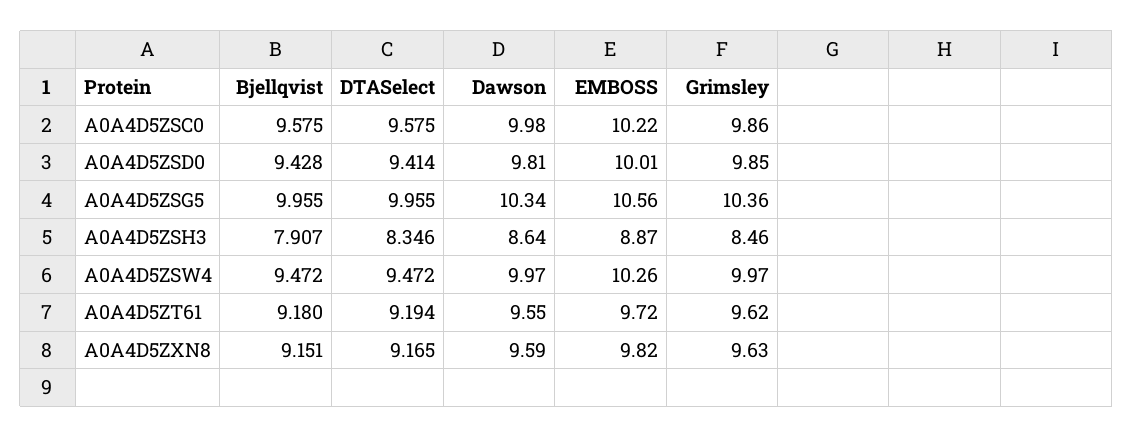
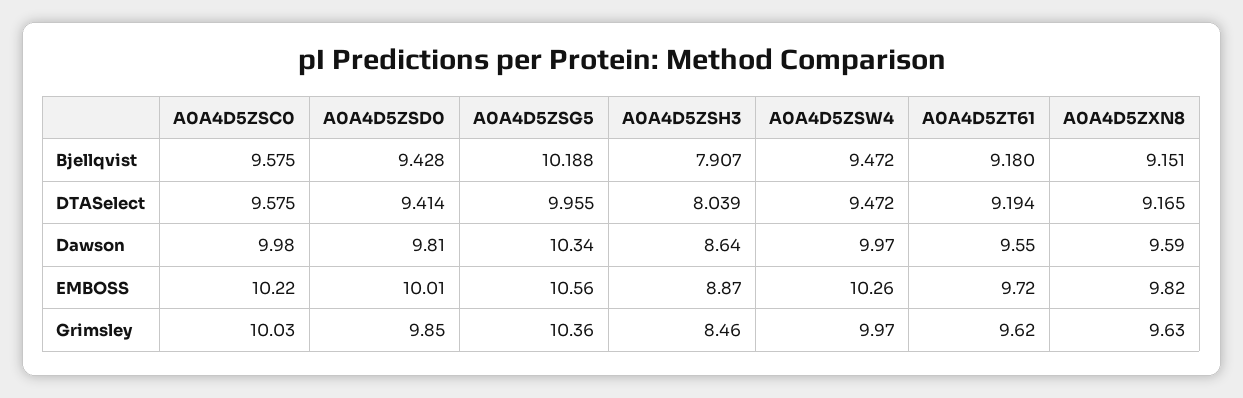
Grimsley, A0A4D5ZSC0: 9.86 -> 10.03
Bjellqvist, A0A4D5ZSG5: 9.955 -> 10.188
DTASelect, A0A4D5ZSH3: 8.346 -> 8.039

